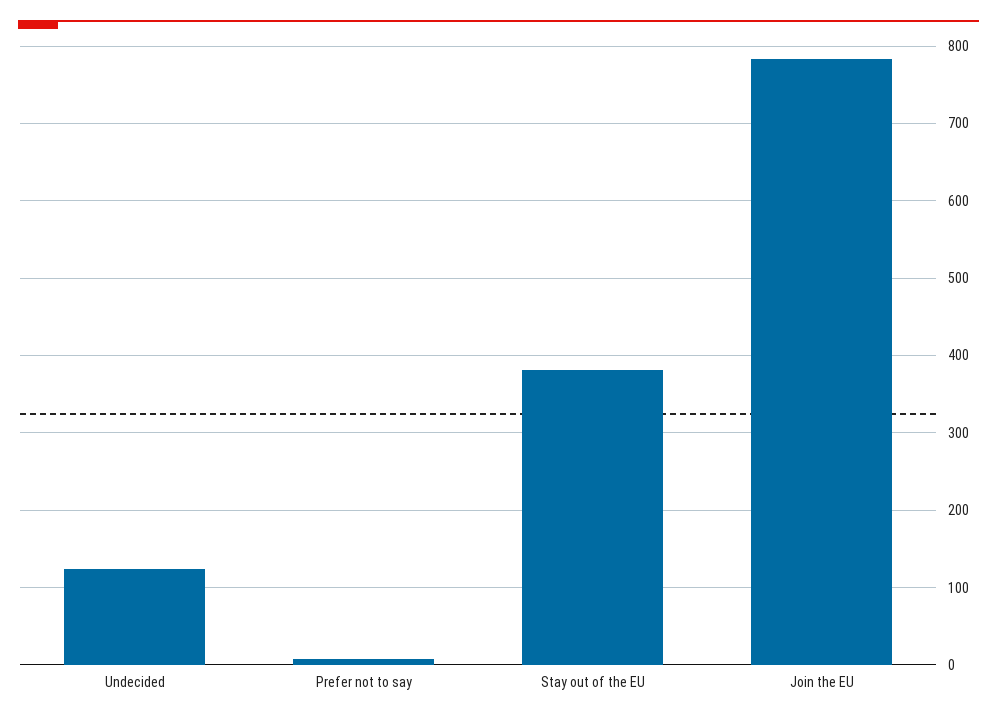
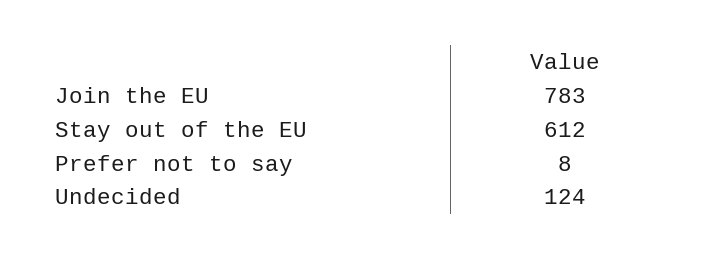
Stay out of the EU: 380 -> 612

